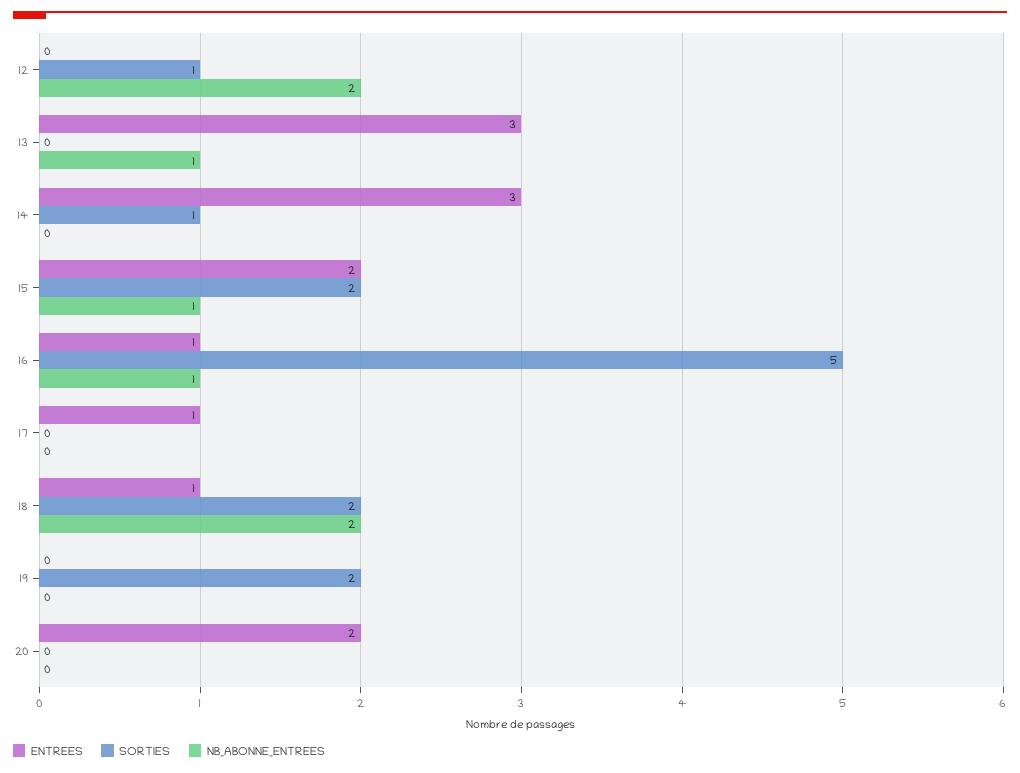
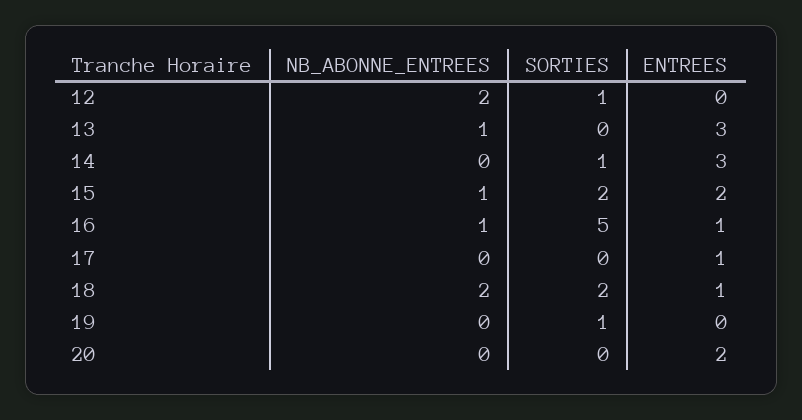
SORTIES, 19: 2 -> 1

